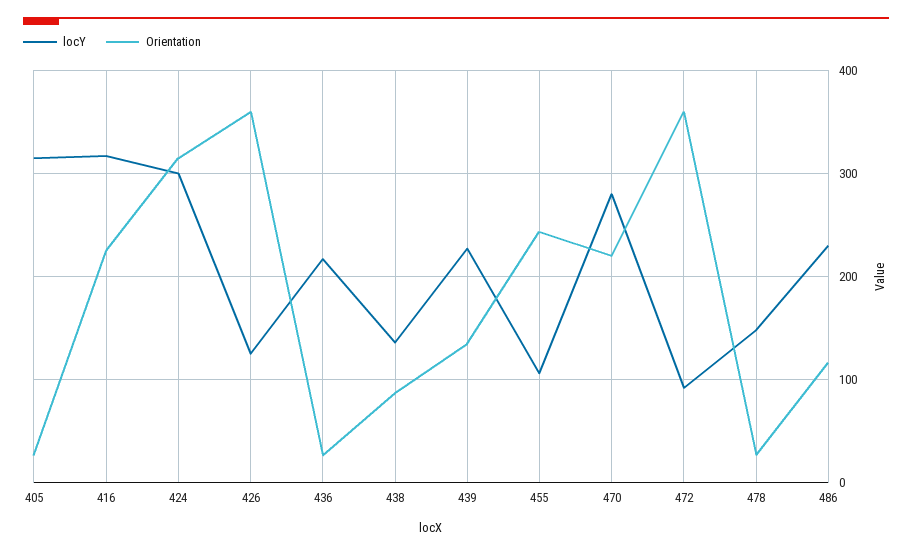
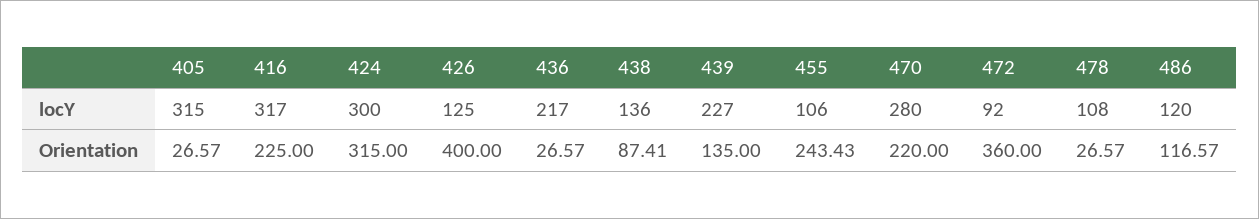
Orientation, 426: 360 -> 400
locY, 478: 150 -> 108
locY, 486: 230 -> 120

